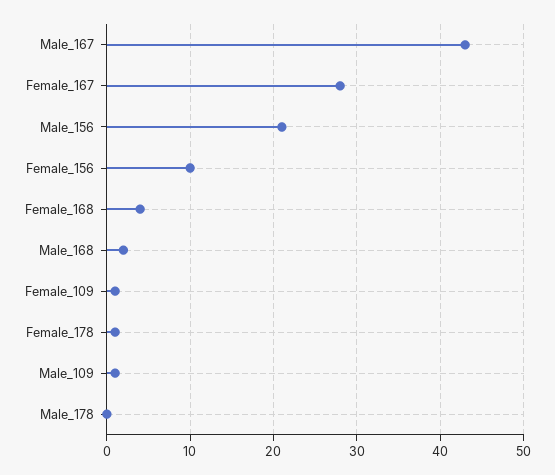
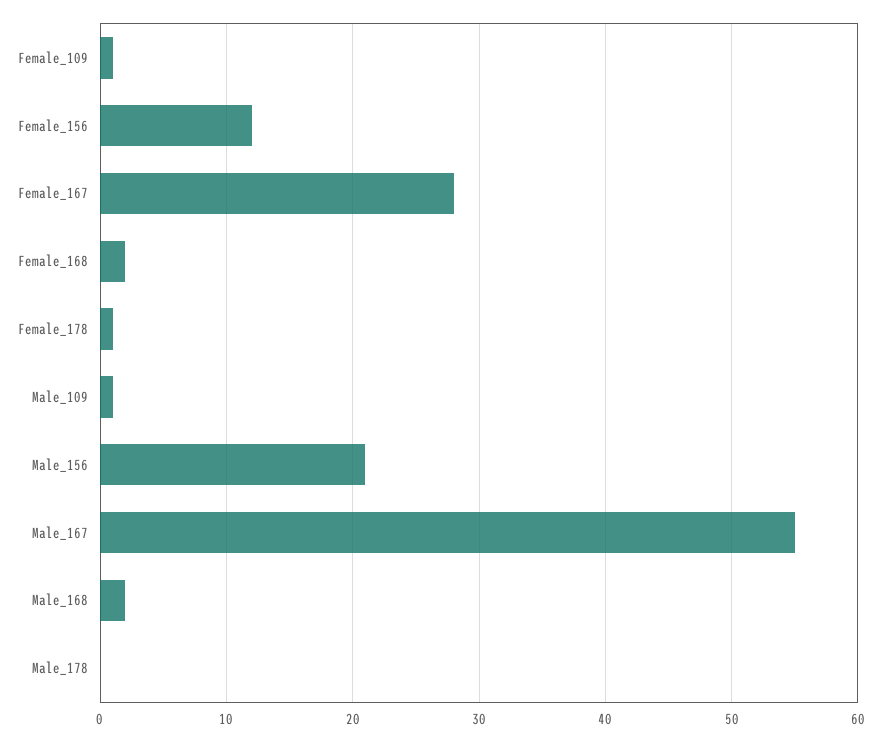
Male_167: 43 -> 55
Female_156: 10 -> 12
Female_168: 4 -> 2

